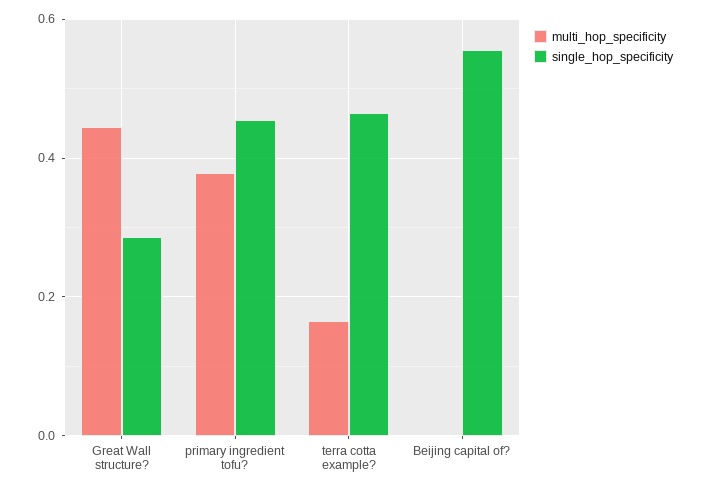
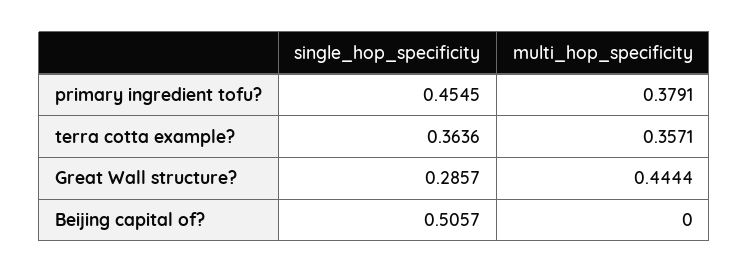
multi_hop_specificity, terra cotta example?: 0.16 -> 0.3571
single_hop_specificity, terra cotta example?: 0.46 -> 0.3636
single_hop_specificity, Beijing capital of?: 0.56 -> 0.5057

